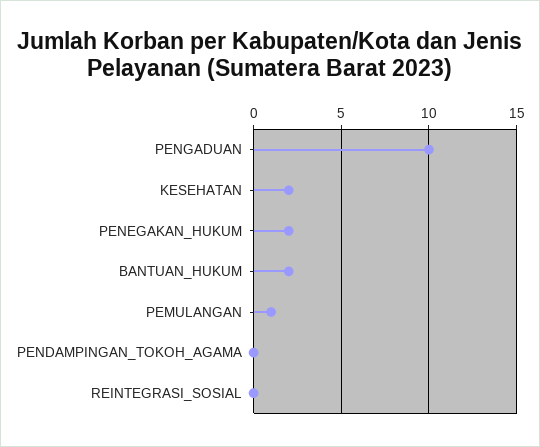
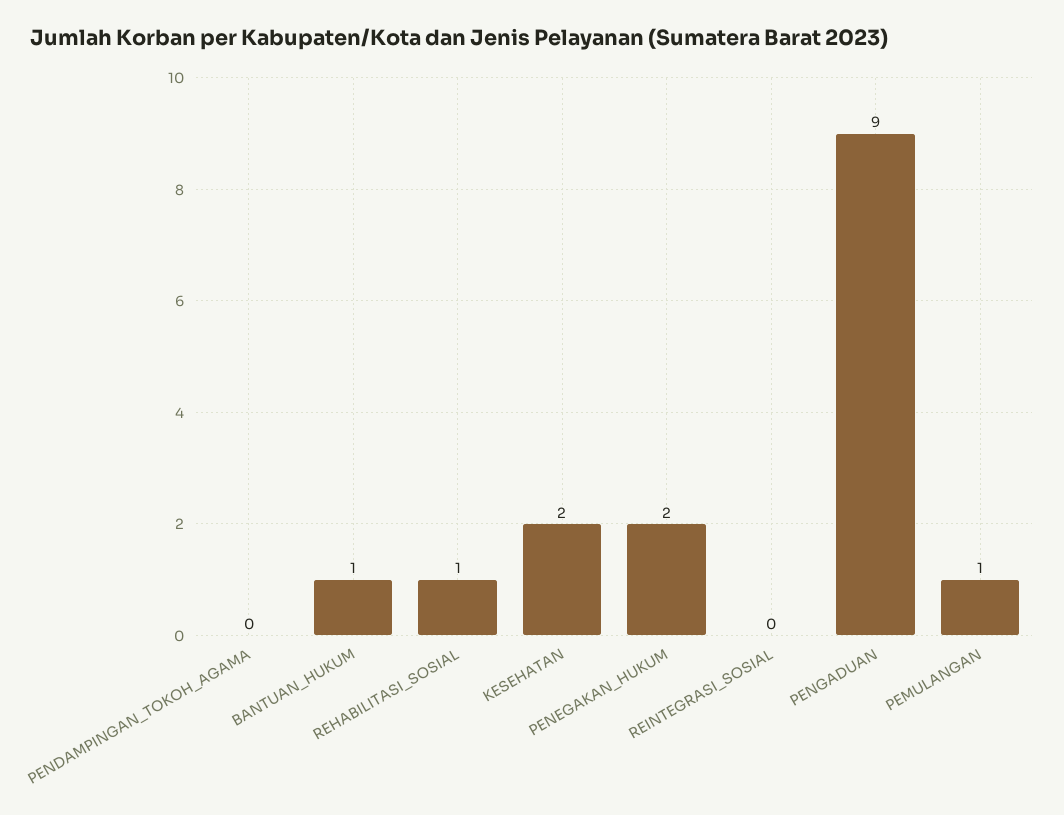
PENGADUAN: 10 -> 9
BANTUAN_HUKUM: 2 -> 1
REHABILITASI_SOSIAL: none -> 1

